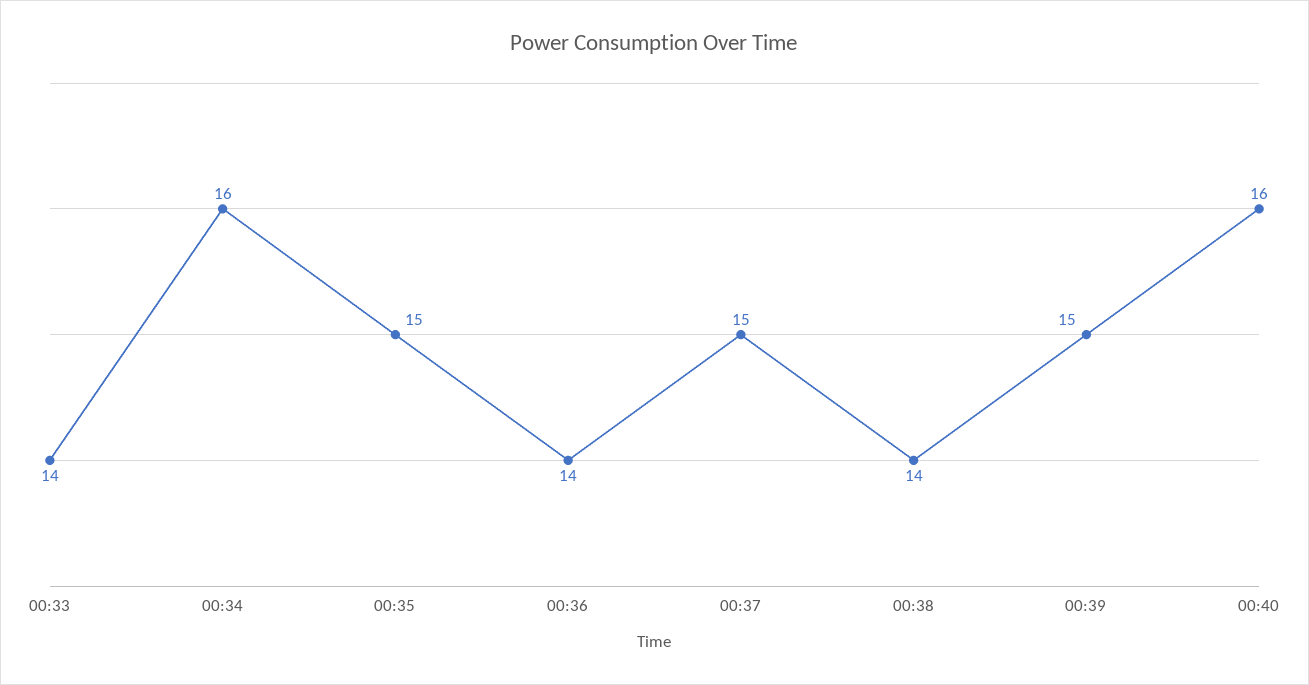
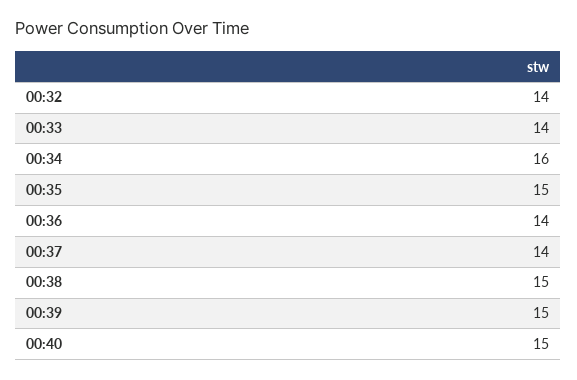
00:37: 15 -> 14
00:38: 14 -> 15
00:40: 16 -> 15
00:32: none -> 14

